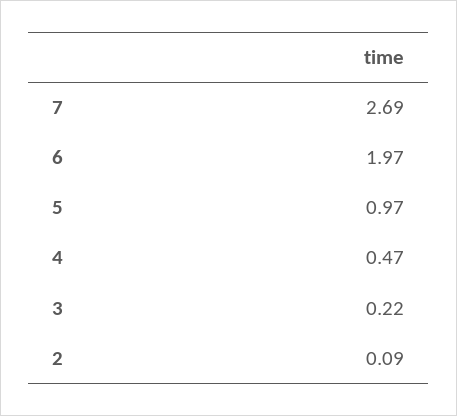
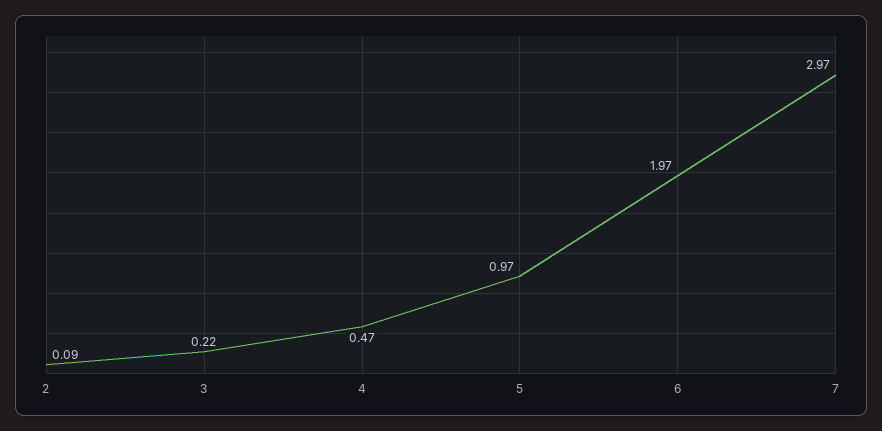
7: 2.69 -> 2.97

